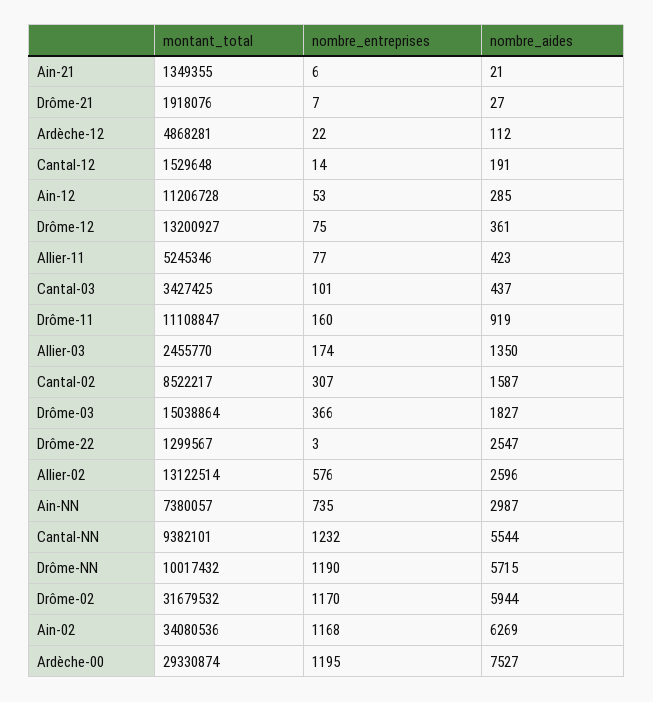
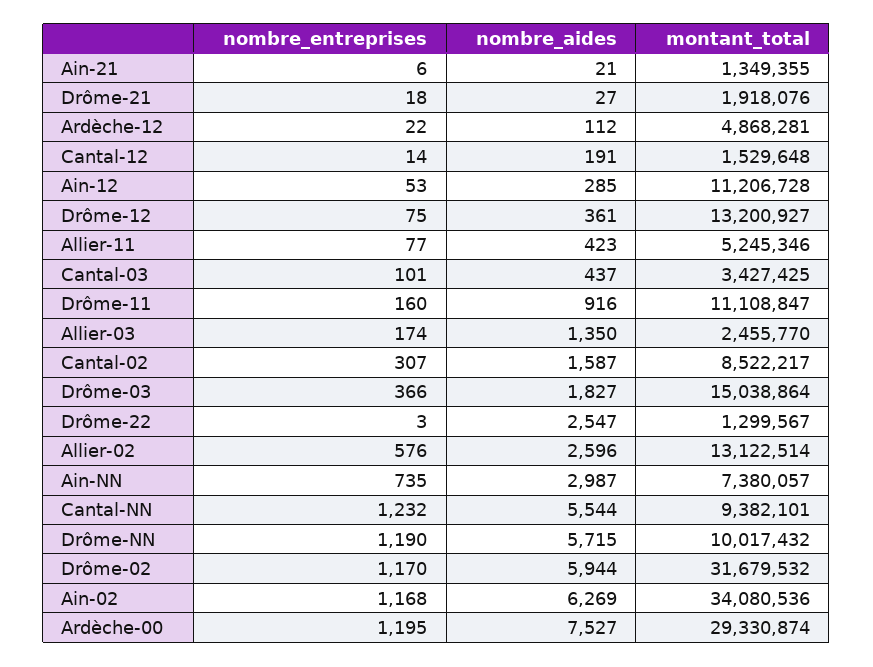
nombre_entreprises, Drôme-21: 7 -> 18
nombre_aides, Drôme-11: 919 -> 916

